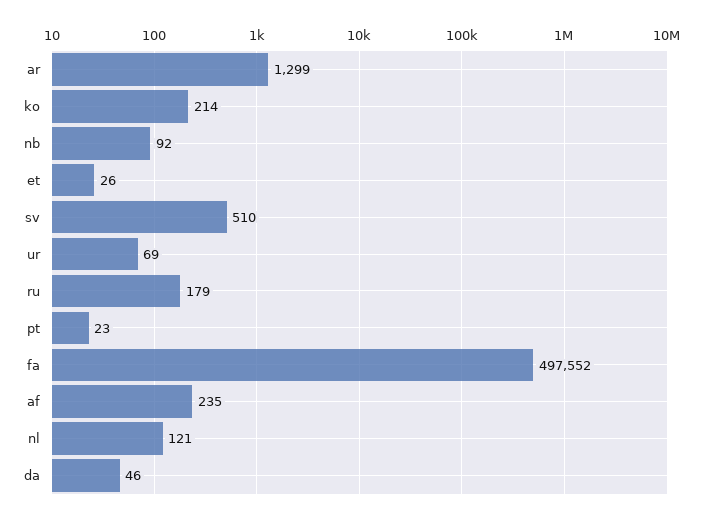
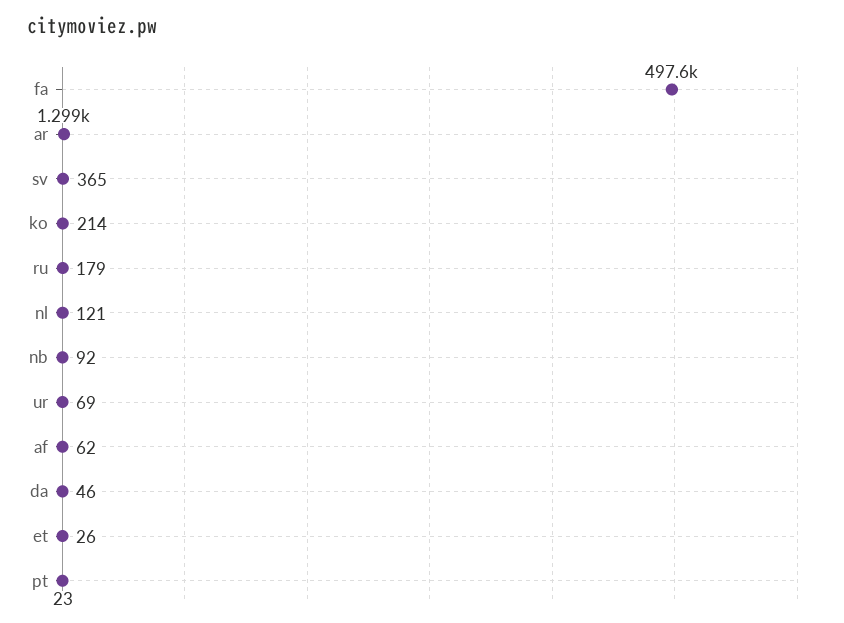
sv: 510 -> 365
af: 235 -> 62

